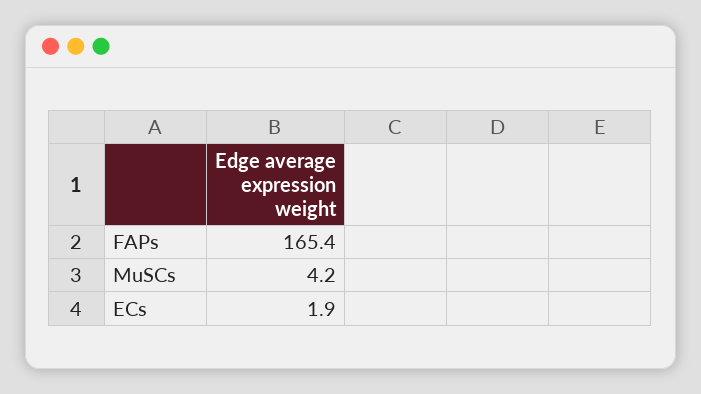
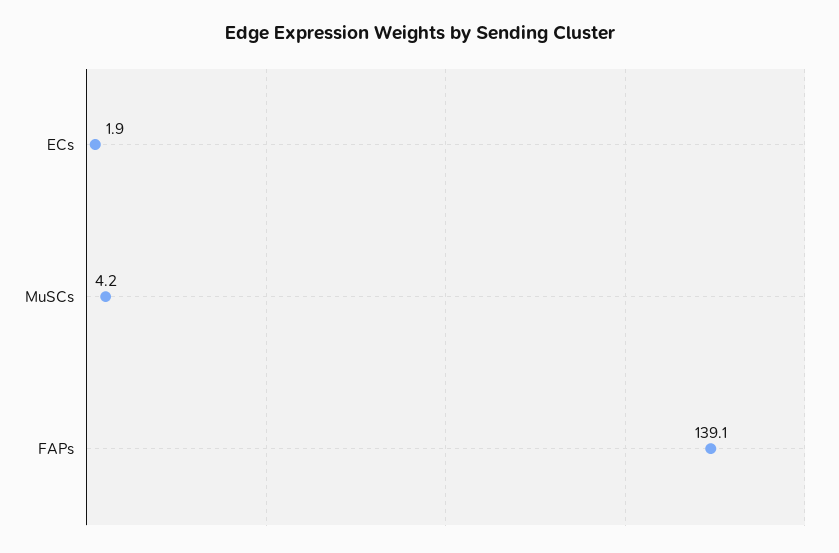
FAPs: 165.4 -> 139.1

